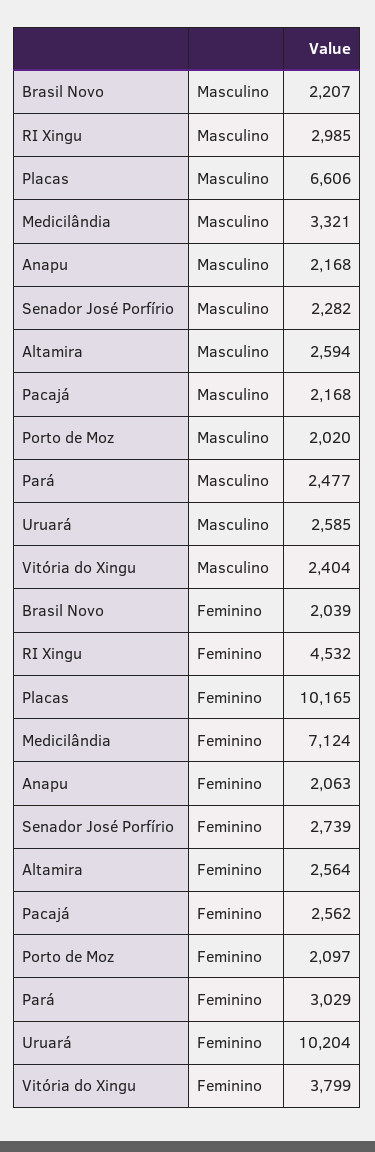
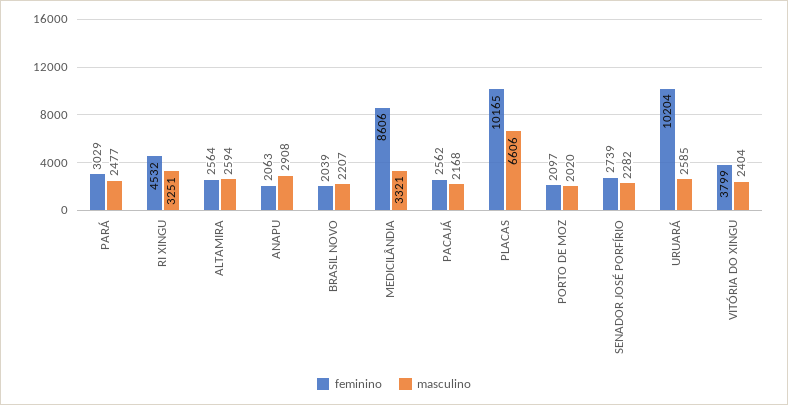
Masculino, RI Xingu: 2985 -> 3251
Masculino, Anapu: 2168 -> 2908
Feminino, Medicilândia: 7124 -> 8606

